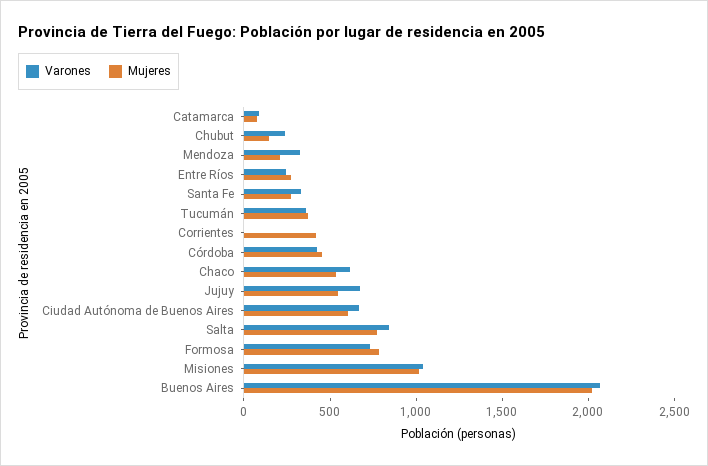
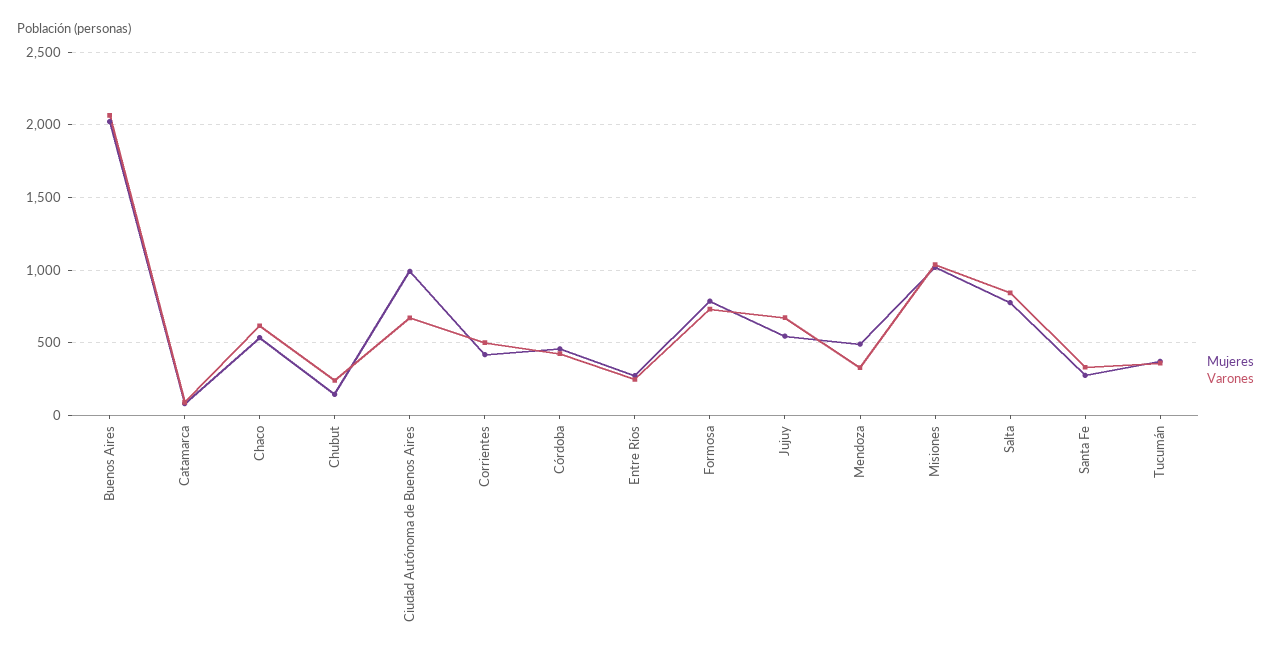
Mujeres, Mendoza: 200 -> 500
Varones, Corrientes: 0 -> 500
Mujeres, Ciudad Autónoma de Buenos Aires: 600 -> 1000

